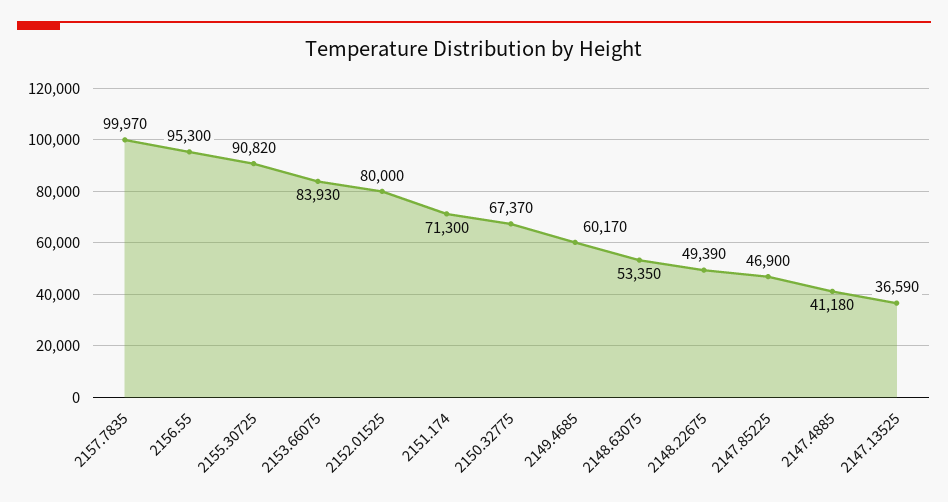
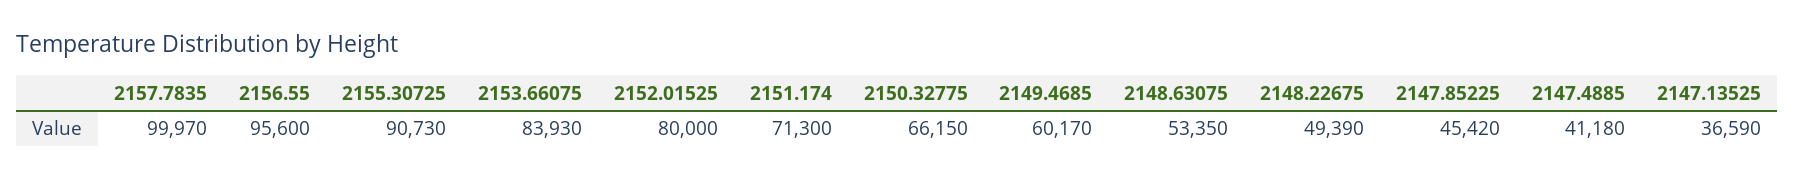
2156.55: 95300 -> 95600
2155.30725: 90820 -> 90730
2150.32775: 67370 -> 66150
2147.85225: 46900 -> 45420

